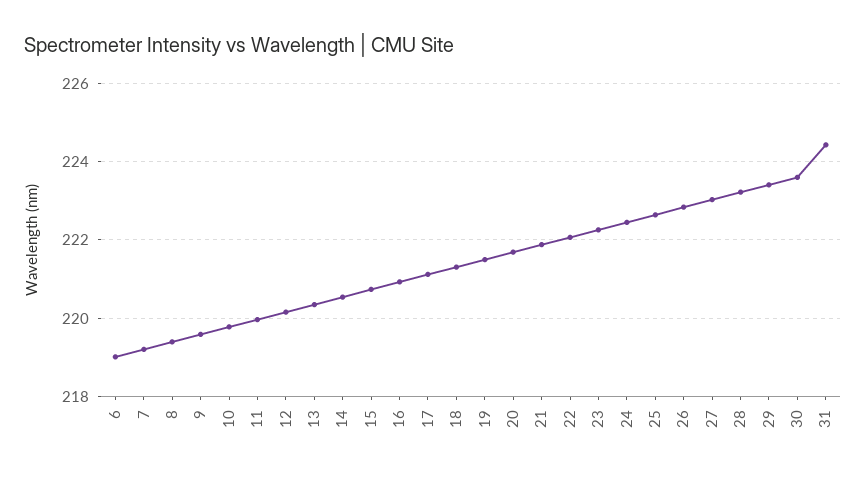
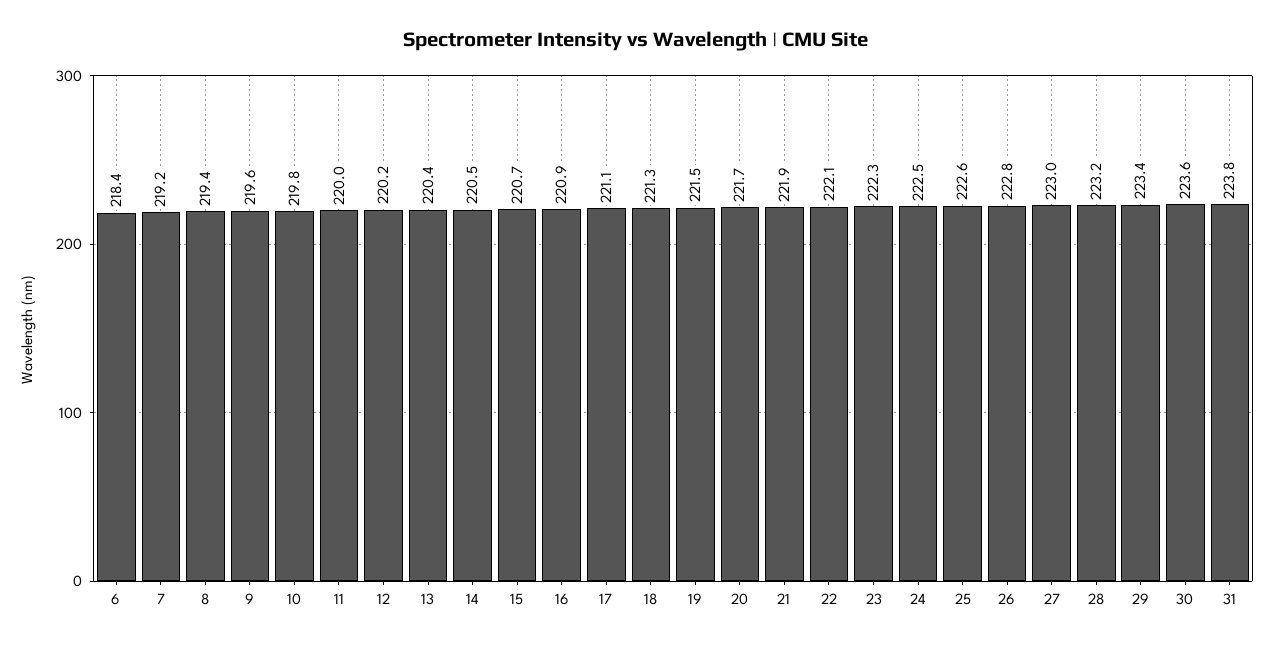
6: 219 -> 218.4
31: 224.4 -> 223.8

